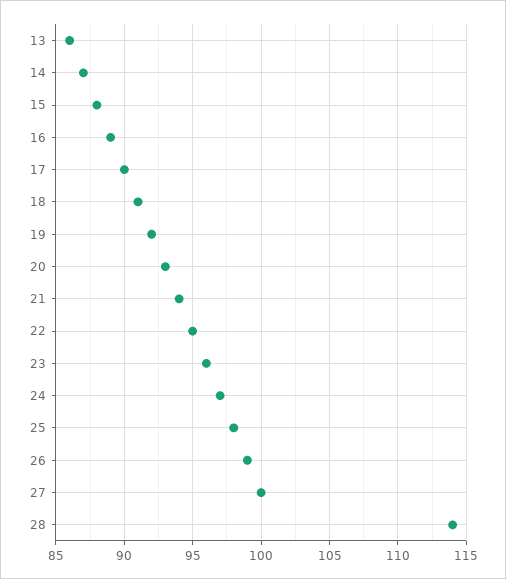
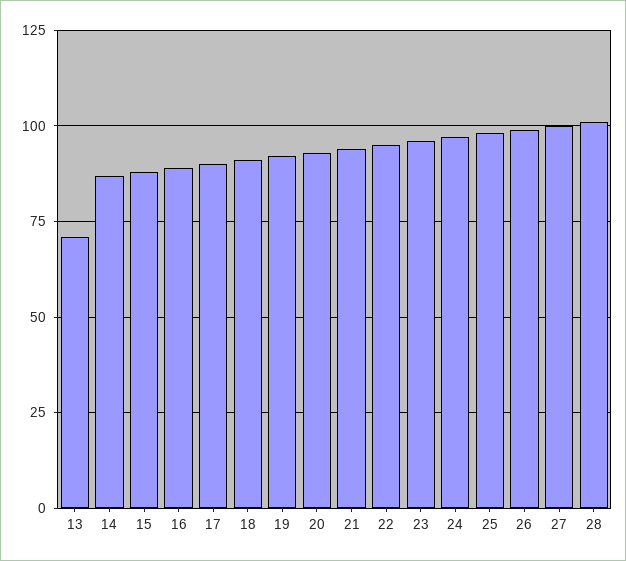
13: 86 -> 70
28: 114 -> 100

